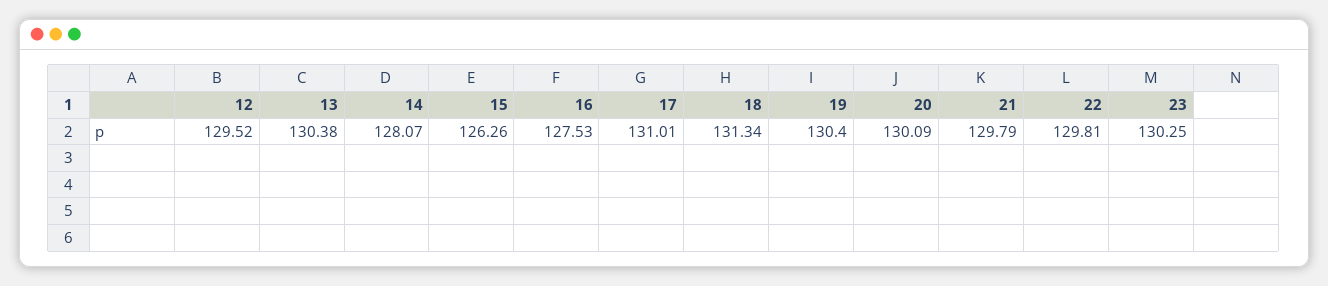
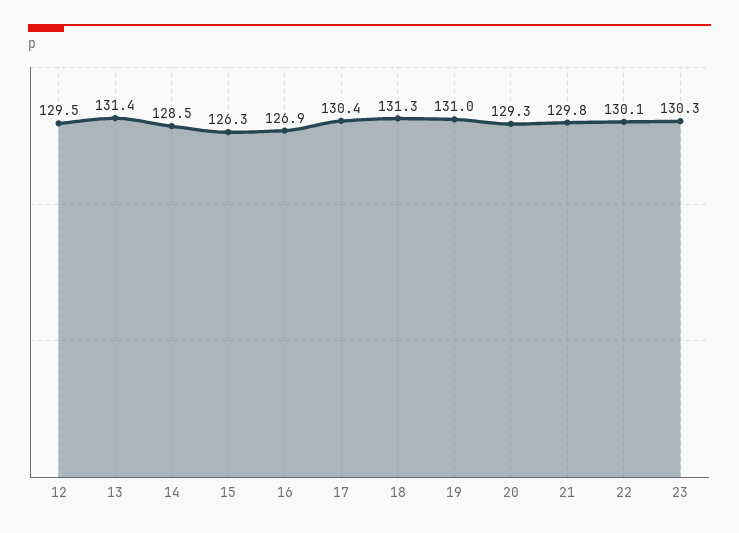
13: 130.38 -> 131.4
14: 128.07 -> 128.5
16: 127.53 -> 126.9
17: 131.01 -> 130.4
19: 130.4 -> 131
20: 130.09 -> 129.3
22: 129.81 -> 130.1

